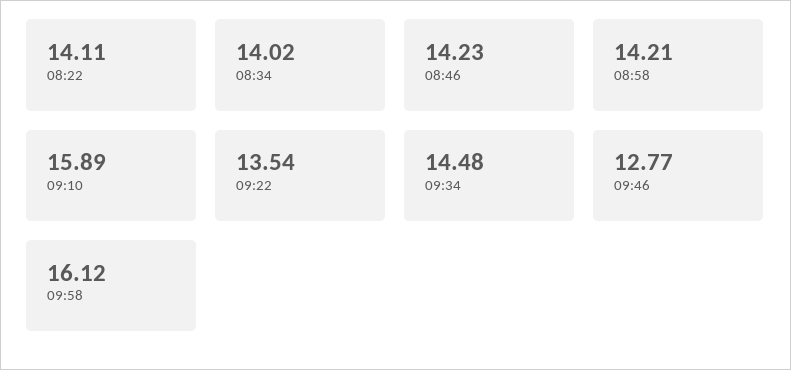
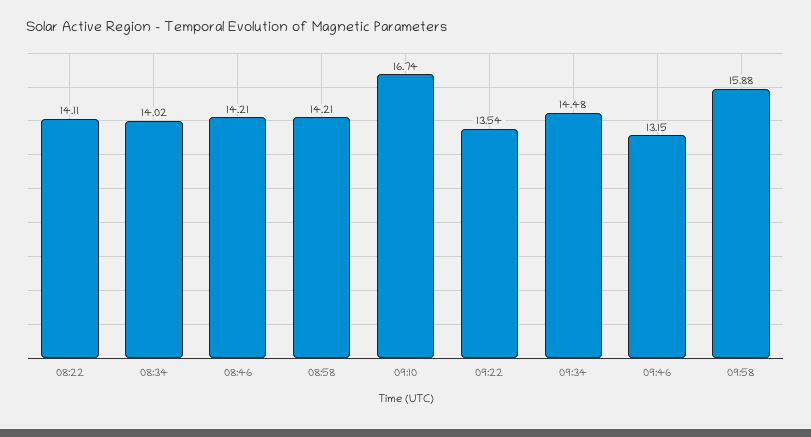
08:46: 14.23 -> 14.21
09:10: 15.89 -> 16.74
09:46: 12.77 -> 13.15
09:58: 16.12 -> 15.88

